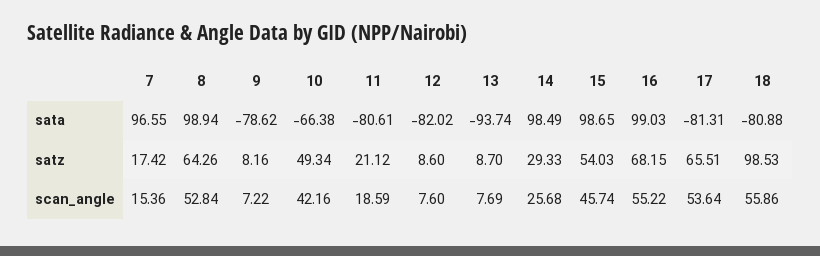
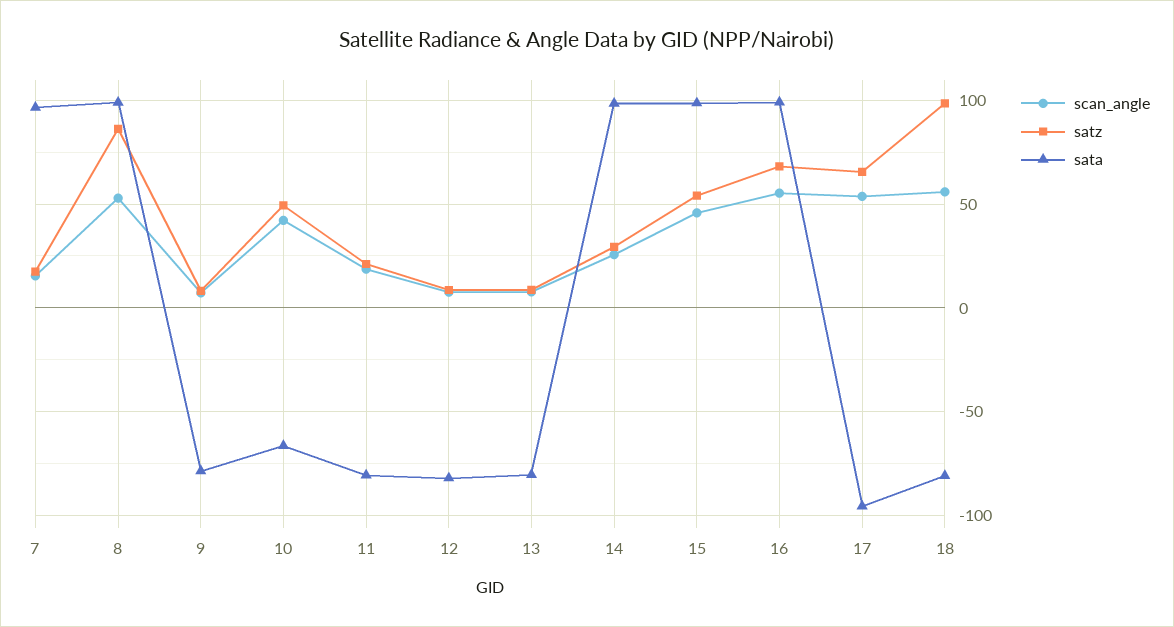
sata, 13: -93.74 -> -80
sata, 17: -81.31 -> -95
satz, 8: 64.26 -> 85

